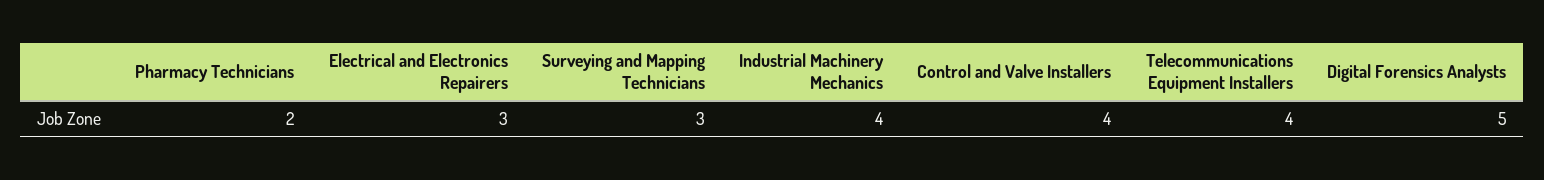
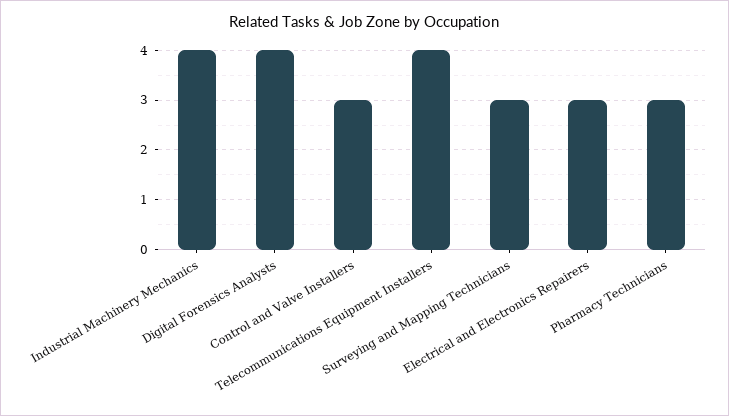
Pharmacy Technicians: 2 -> 3
Control and Valve Installers: 4 -> 3
Digital Forensics Analysts: 5 -> 4

